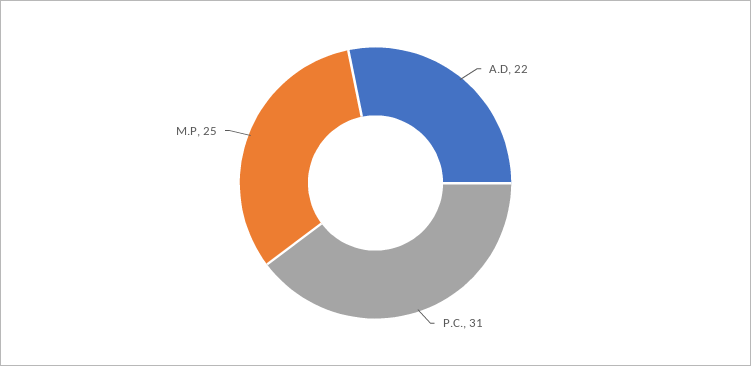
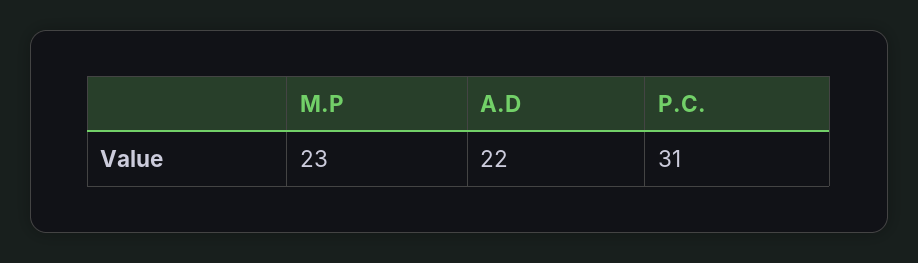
M.P: 25 -> 23

